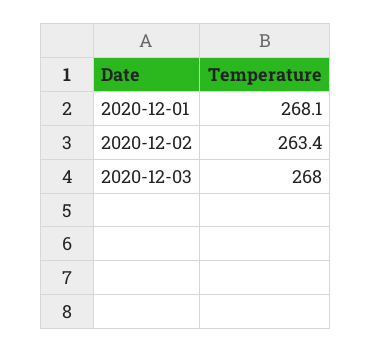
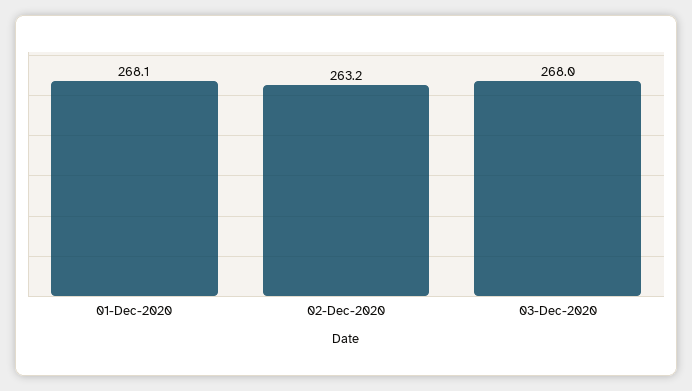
2020-12-02: 263.4 -> 263.2

